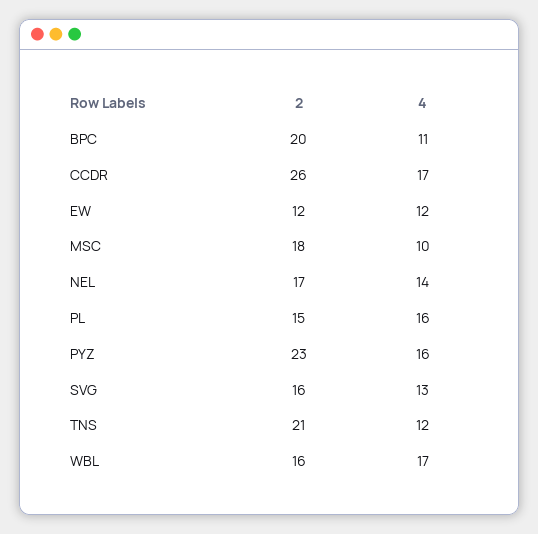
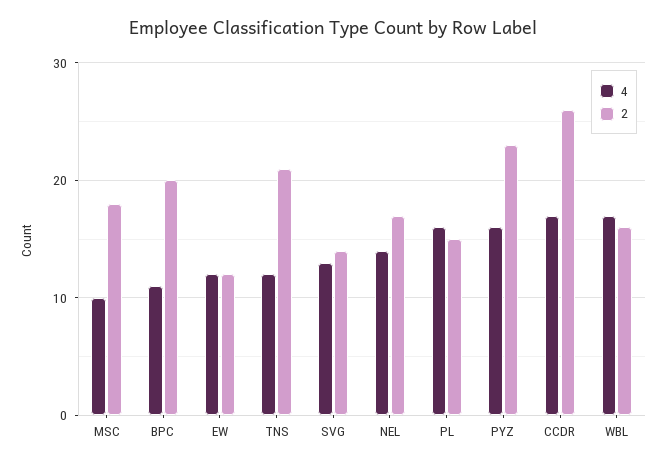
2, SVG: 16 -> 14

